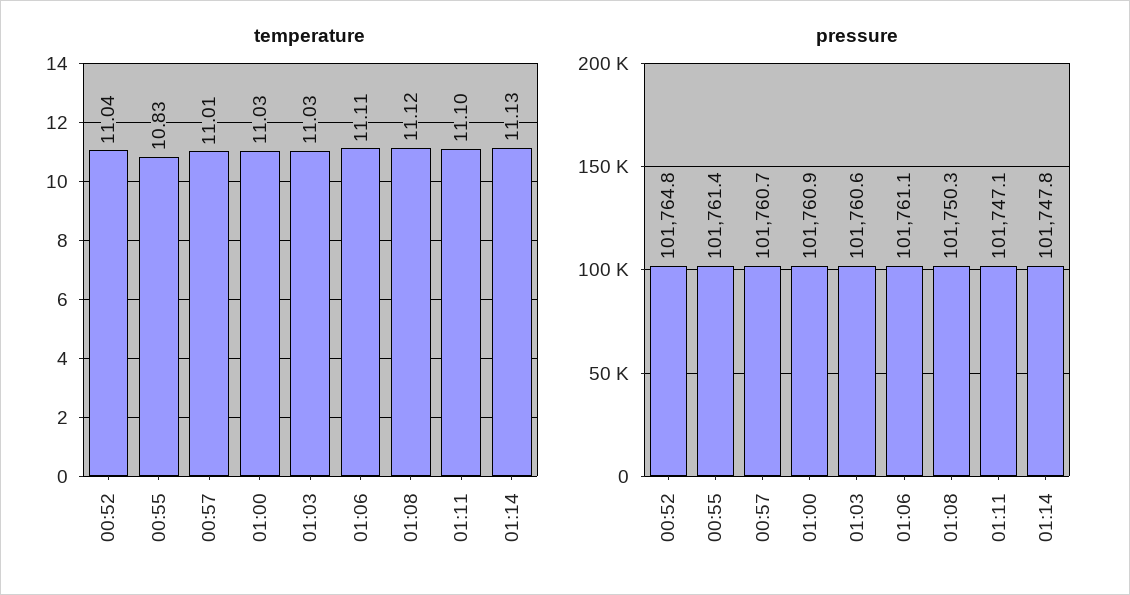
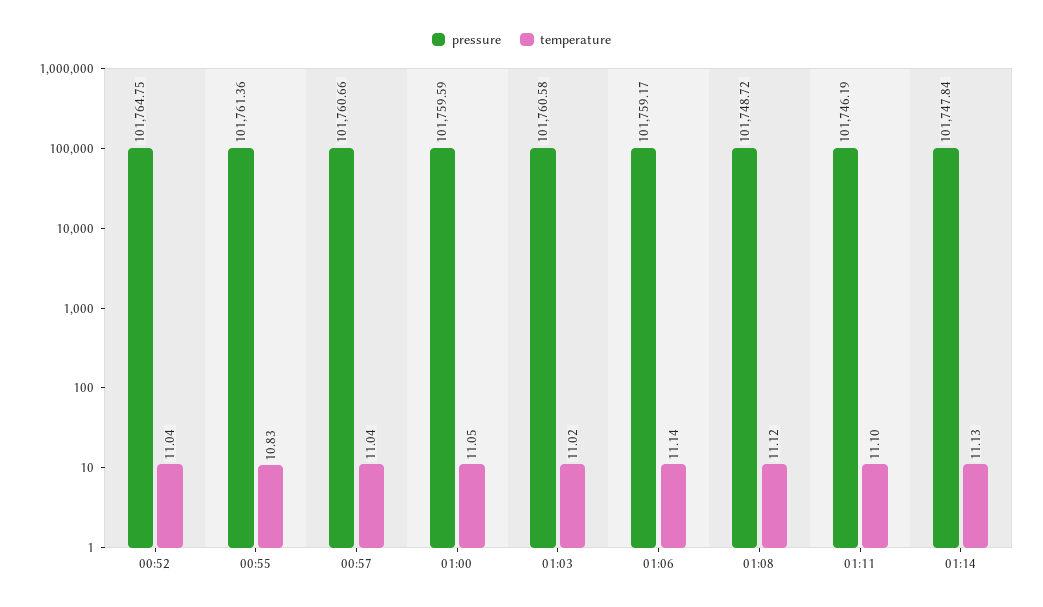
temperature, 00:57: 11.01 -> 11.04
temperature, 01:00: 11.03 -> 11.05
temperature, 01:03: 11.03 -> 11.02
temperature, 01:06: 11.11 -> 11.14
pressure, 01:00: 101760.9 -> 101759.59
pressure, 01:06: 101761.1 -> 101759.17
pressure, 01:08: 101750.3 -> 101748.72
pressure, 01:11: 101747.1 -> 101746.19

